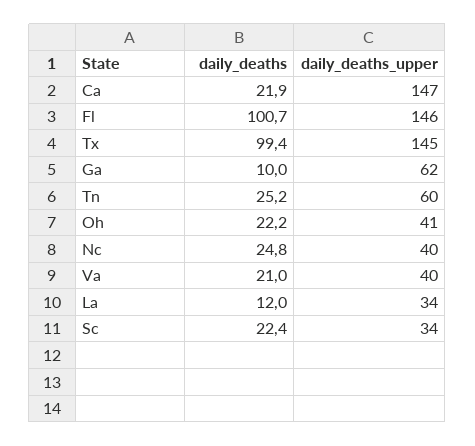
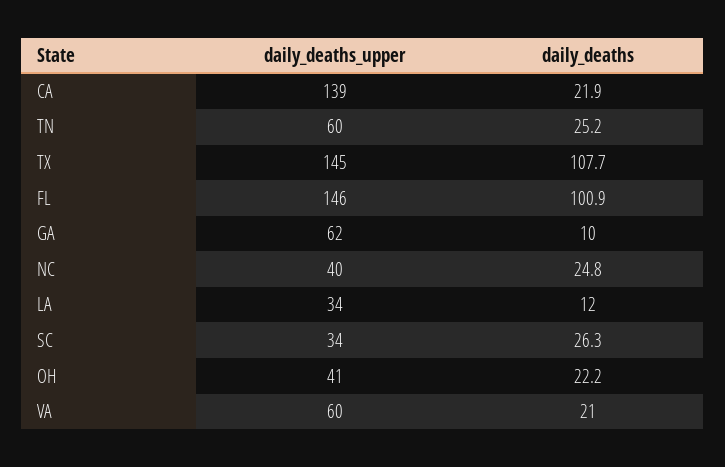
daily_deaths_upper, Ca: 147 -> 139
daily_deaths, Fl: 100.7 -> 100.9
daily_deaths, Tx: 99.4 -> 107.7
daily_deaths_upper, Va: 40 -> 60
daily_deaths, Sc: 22.4 -> 26.3

